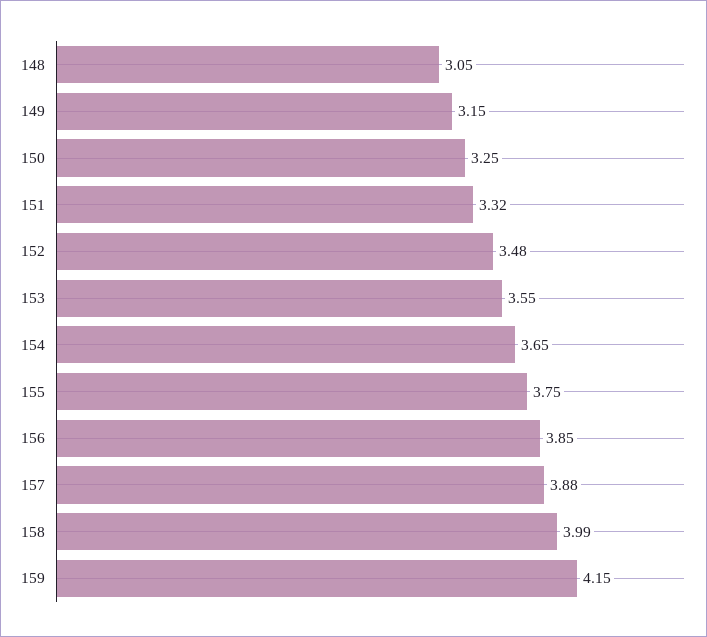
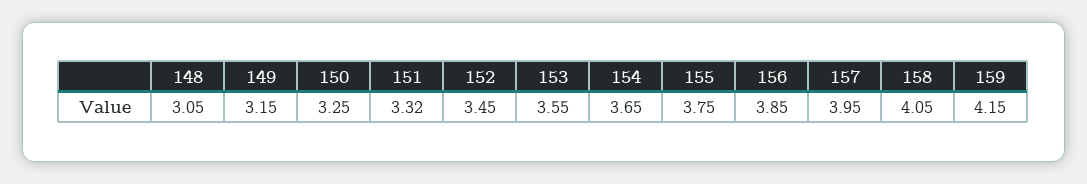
152: 3.48 -> 3.45
157: 3.88 -> 3.95
158: 3.99 -> 4.05

